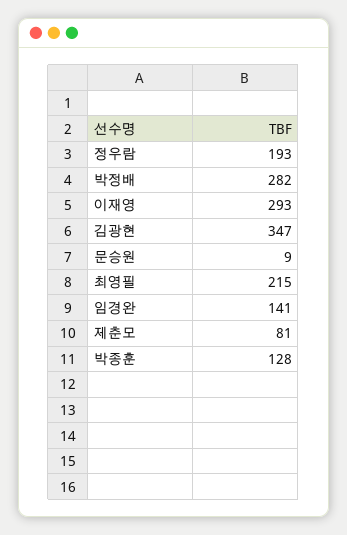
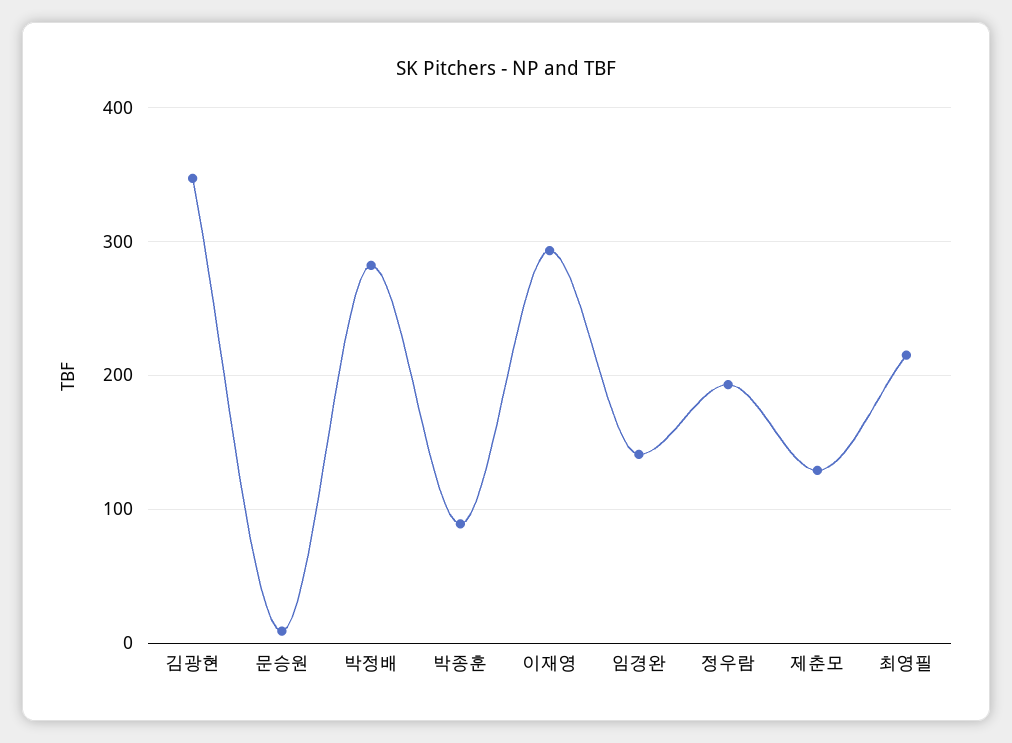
제춘모: 81 -> 130
박종훈: 128 -> 90

